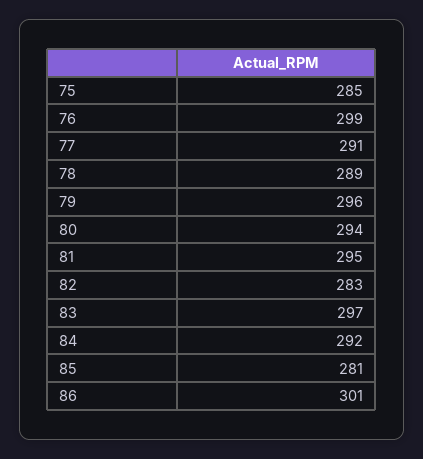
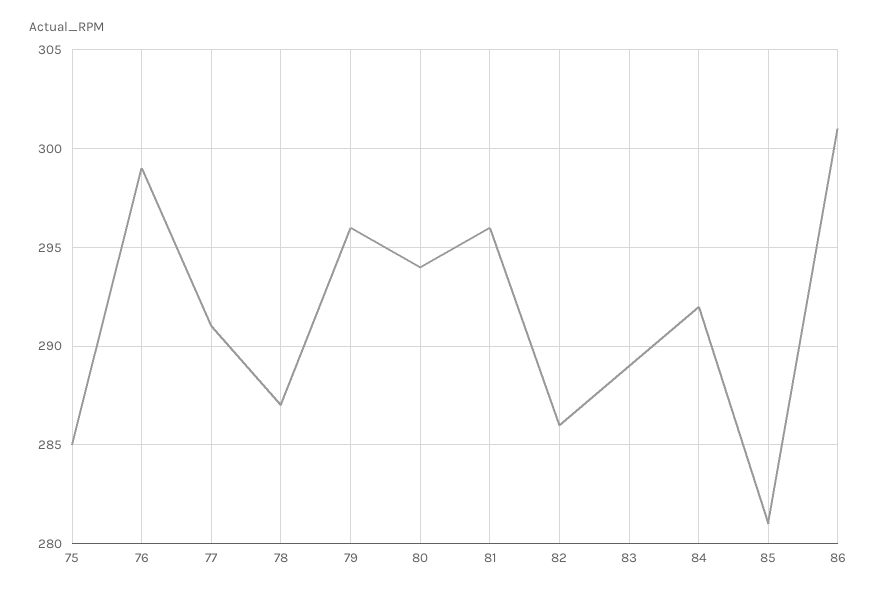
78: 289 -> 287
81: 295 -> 296
82: 283 -> 286
83: 297 -> 289

